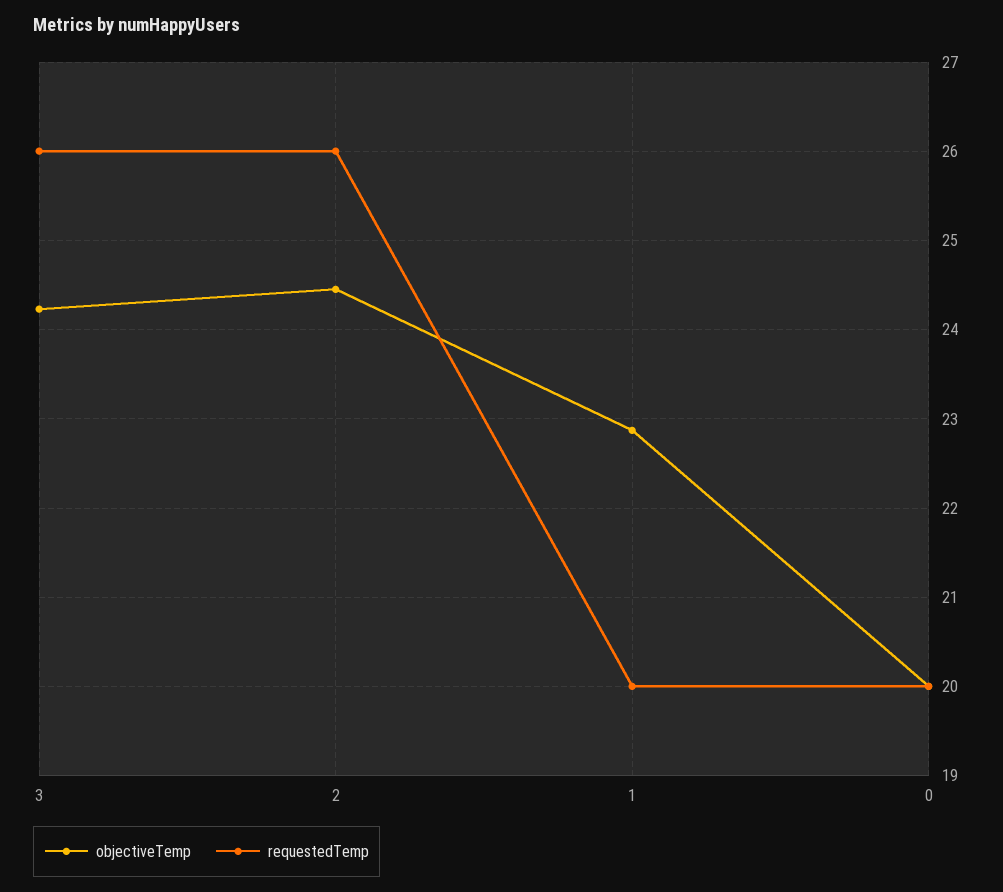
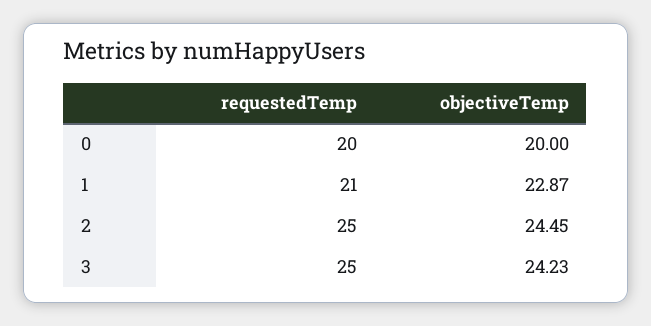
requestedTemp, 3: 26 -> 25
requestedTemp, 2: 26 -> 25
requestedTemp, 1: 20 -> 21

